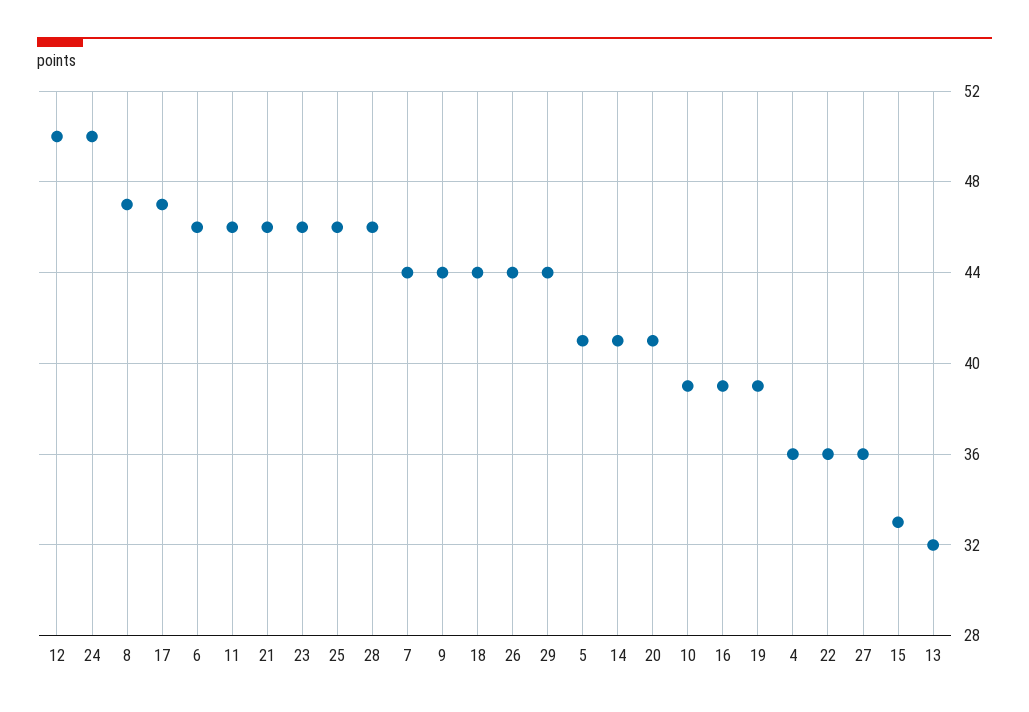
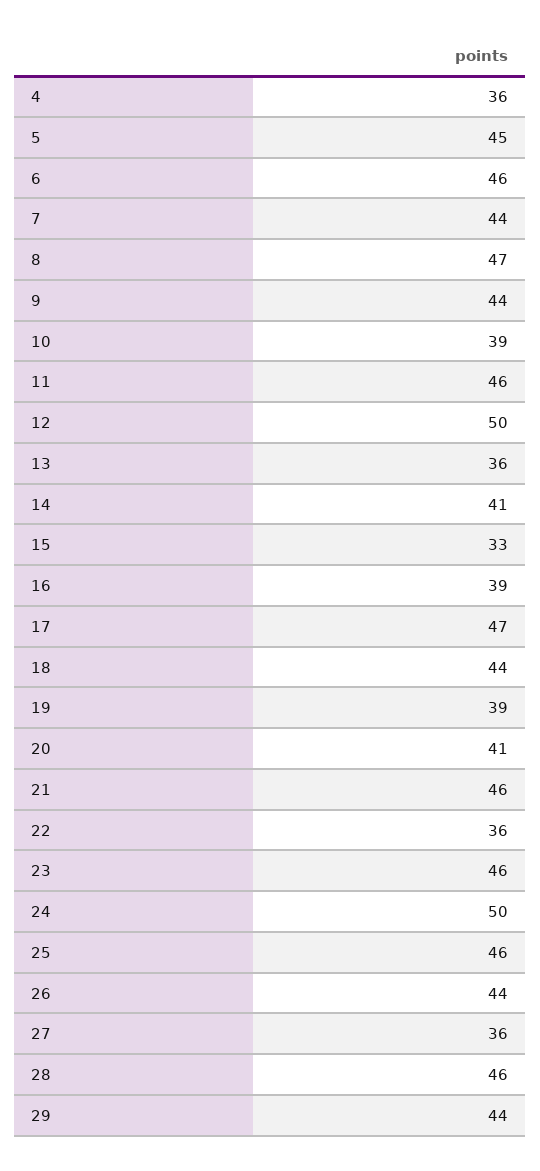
5: 41 -> 45
13: 32 -> 36

